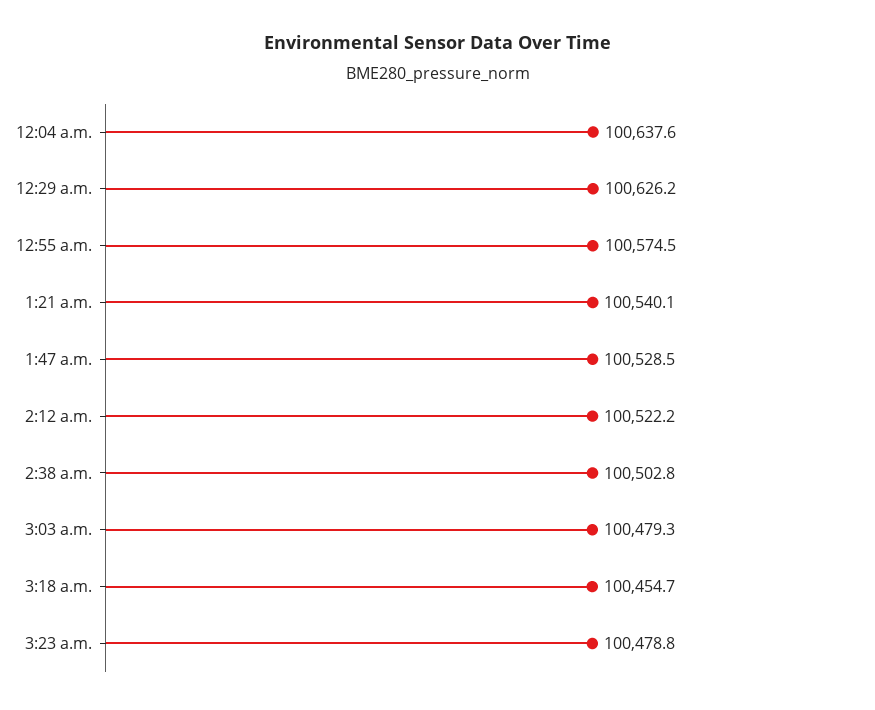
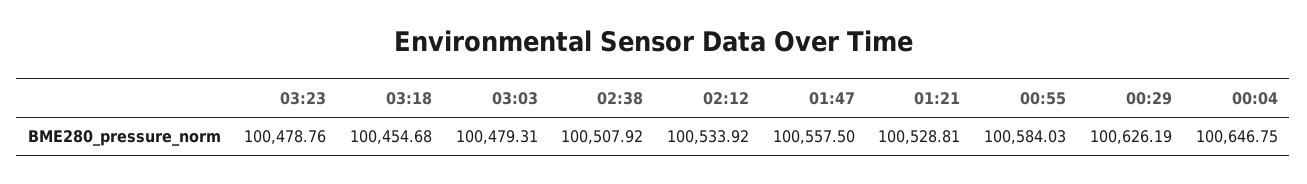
12:04 a.m.: 100637.6 -> 100646.75
12:55 a.m.: 100574.5 -> 100584.03
1:21 a.m.: 100540.1 -> 100528.81
1:47 a.m.: 100528.5 -> 100557.5
2:12 a.m.: 100522.2 -> 100533.92
2:38 a.m.: 100502.8 -> 100507.92

